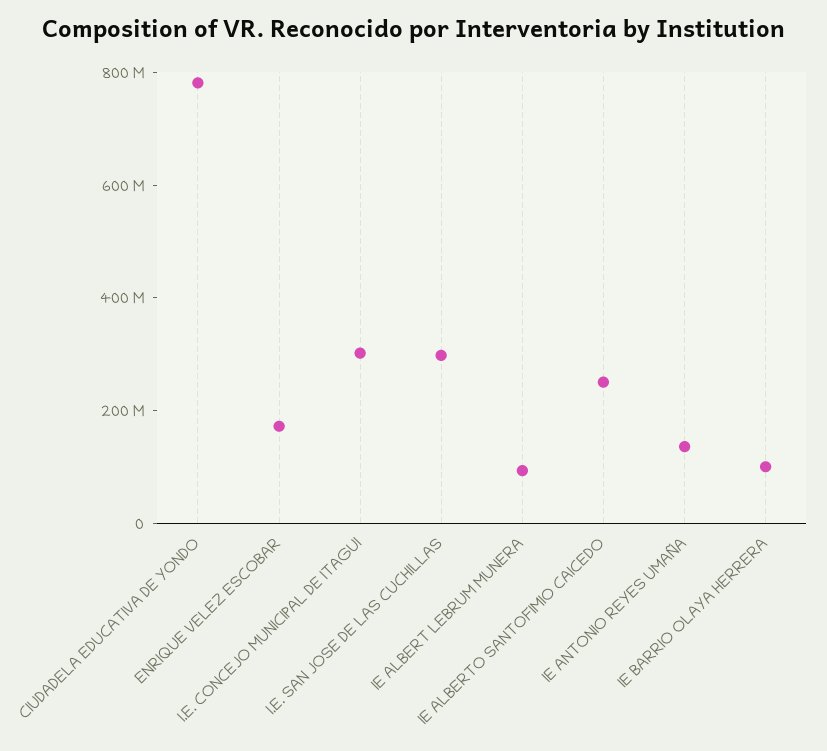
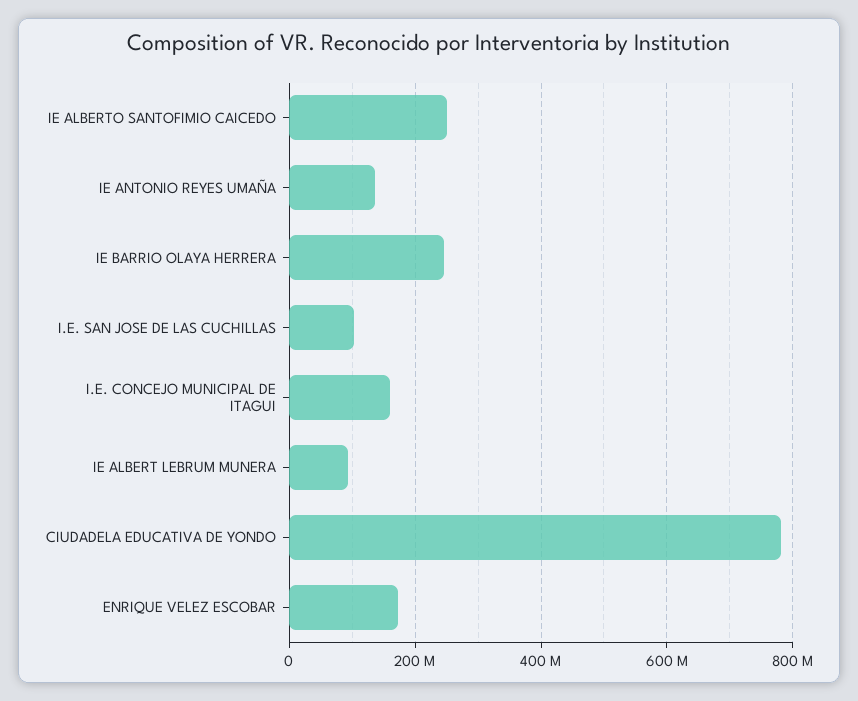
I.E. CONCEJO MUNICIPAL DE ITAGUI: 300000000 -> 160000000
I.E. SAN JOSE DE LAS CUCHILLAS: 300000000 -> 100000000
IE BARRIO OLAYA HERRERA: 100000000 -> 240000000

